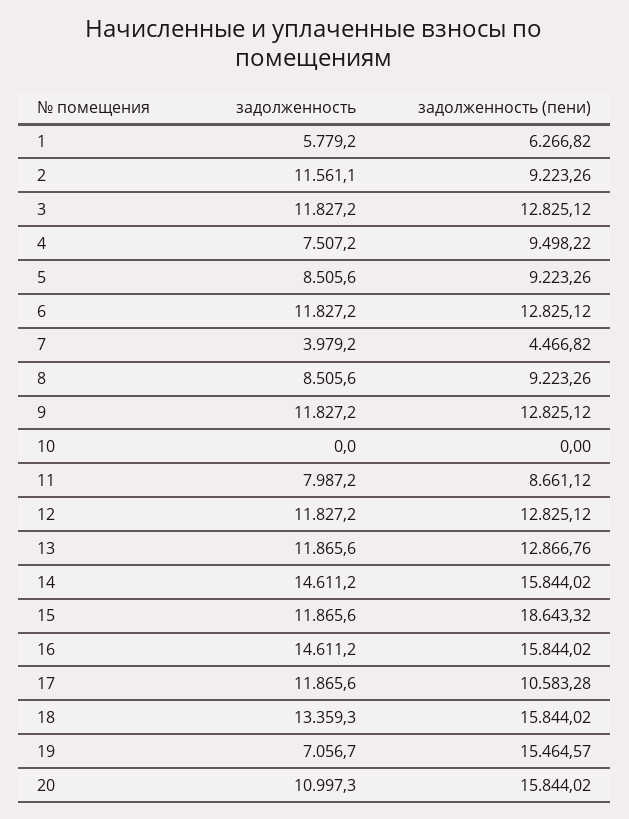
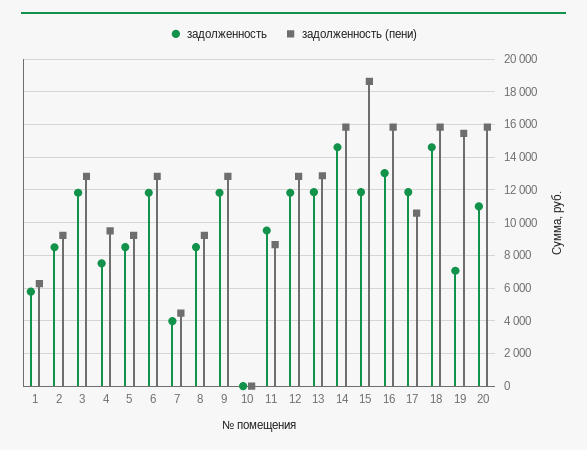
задолженность, 2: 11561.1 -> 8500
задолженность, 11: 7987.2 -> 9500
задолженность, 16: 14611.2 -> 13000
задолженность, 18: 13359.3 -> 14500

